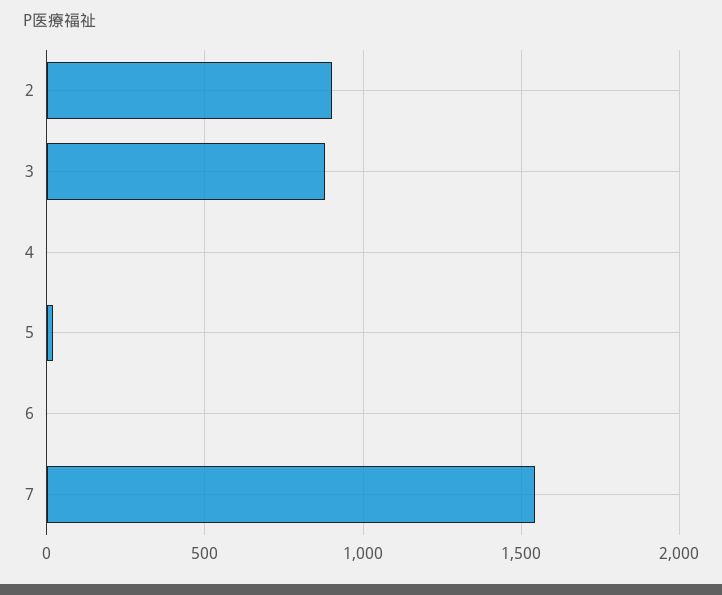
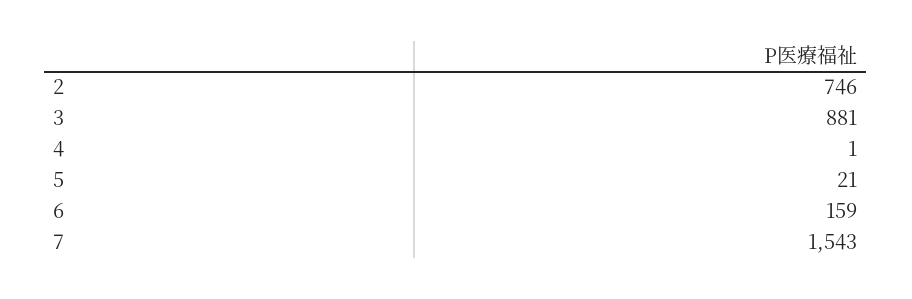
2: 900 -> 746
6: 0 -> 159

